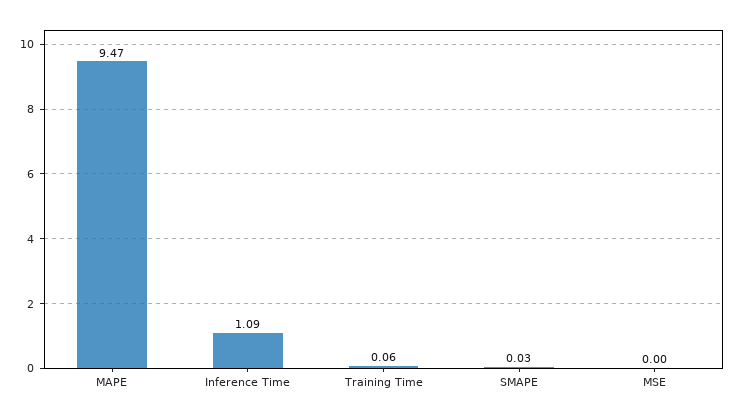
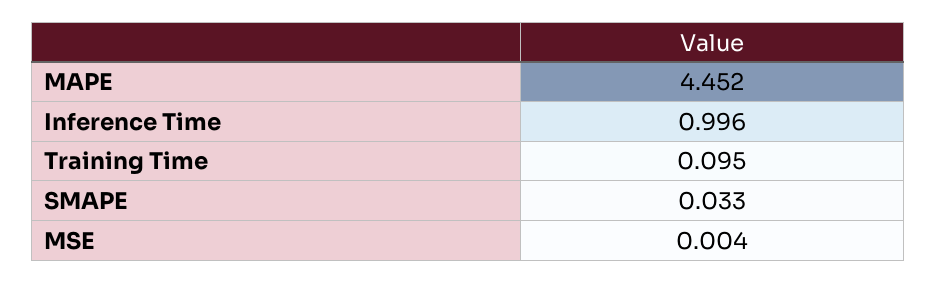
MAPE: 9.47 -> 4.452
Inference Time: 1.09 -> 0.996
Training Time: 0.06 -> 0.095

